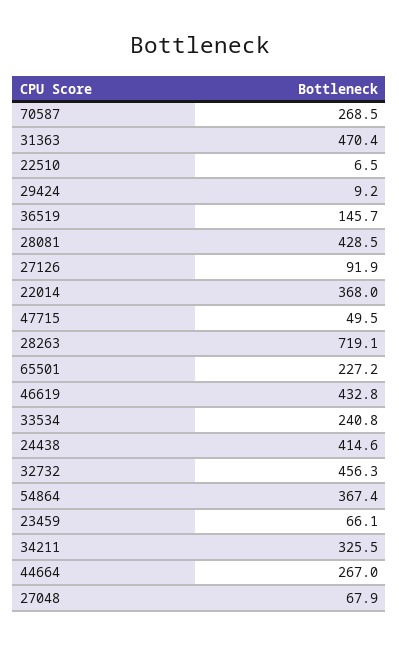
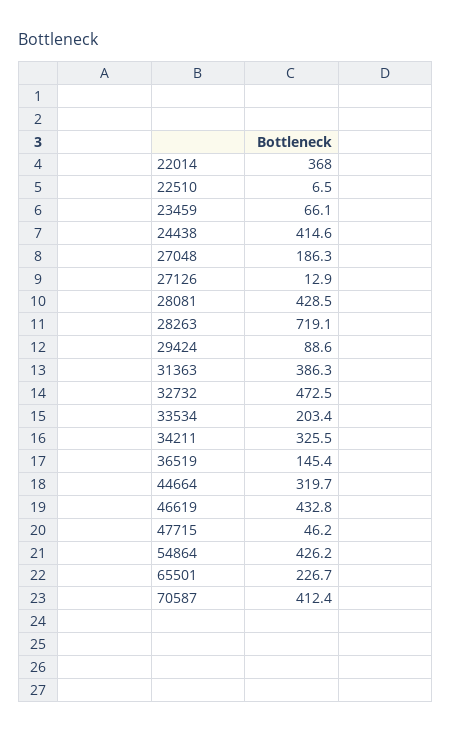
70587: 268.5 -> 412.4
31363: 470.4 -> 386.3
29424: 9.2 -> 88.6
36519: 145.7 -> 145.4
27126: 91.9 -> 12.9
47715: 49.5 -> 46.2
65501: 227.2 -> 226.7
33534: 240.8 -> 203.4
32732: 456.3 -> 472.5
54864: 367.4 -> 426.2
44664: 267 -> 319.7
27048: 67.9 -> 186.3

